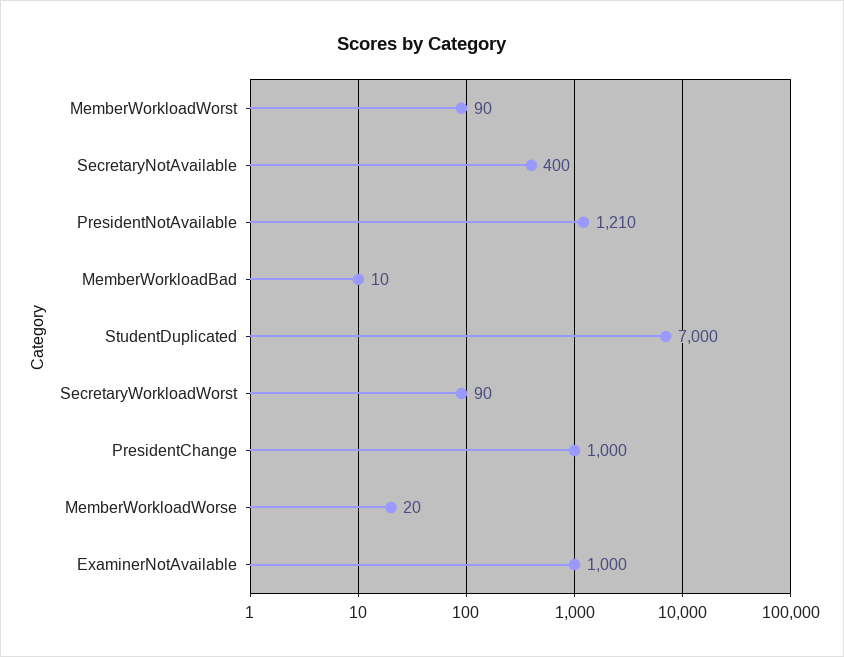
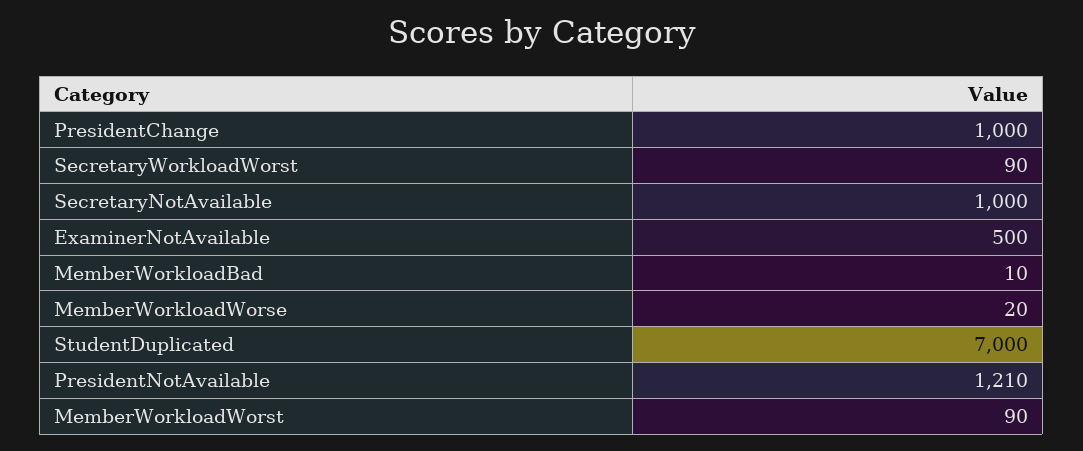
SecretaryNotAvailable: 400 -> 1000
ExaminerNotAvailable: 1000 -> 500

